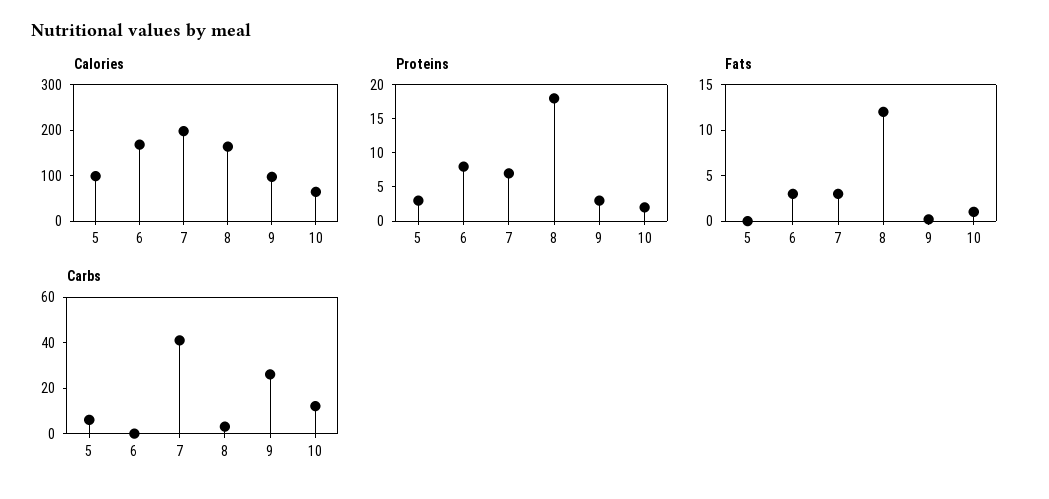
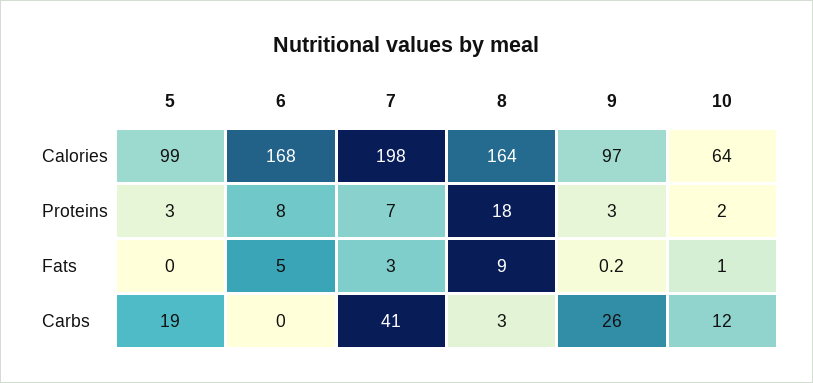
Fats, 6: 3 -> 5
Fats, 8: 12 -> 9
Carbs, 5: 5 -> 19

